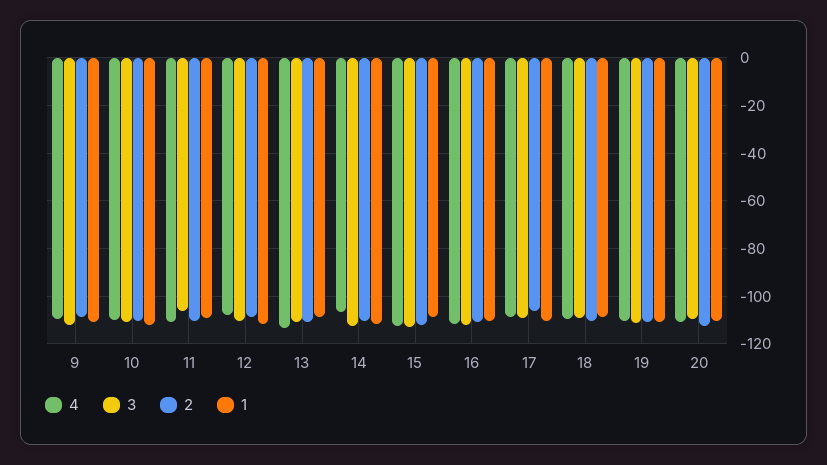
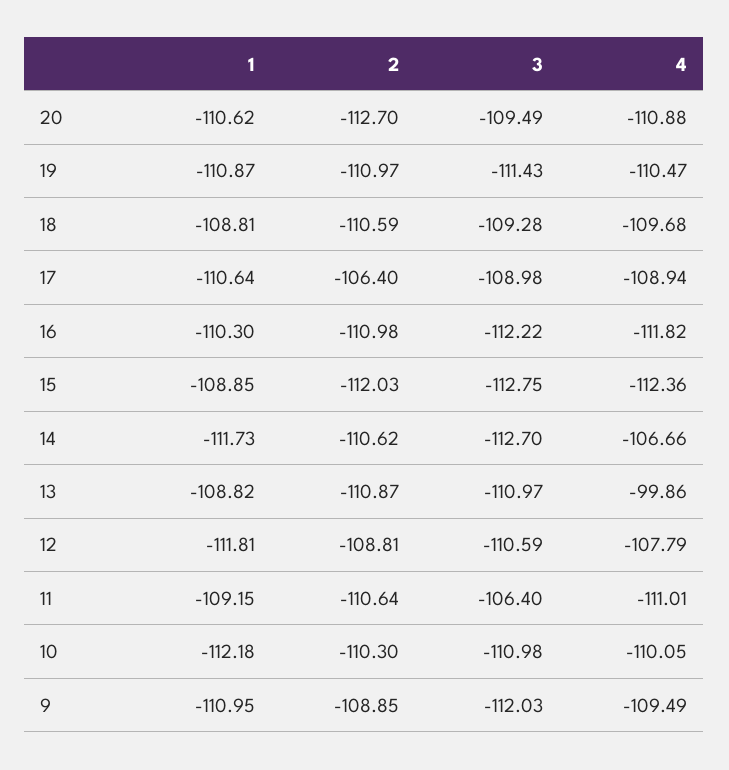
4, 13: -115 -> -99.86

